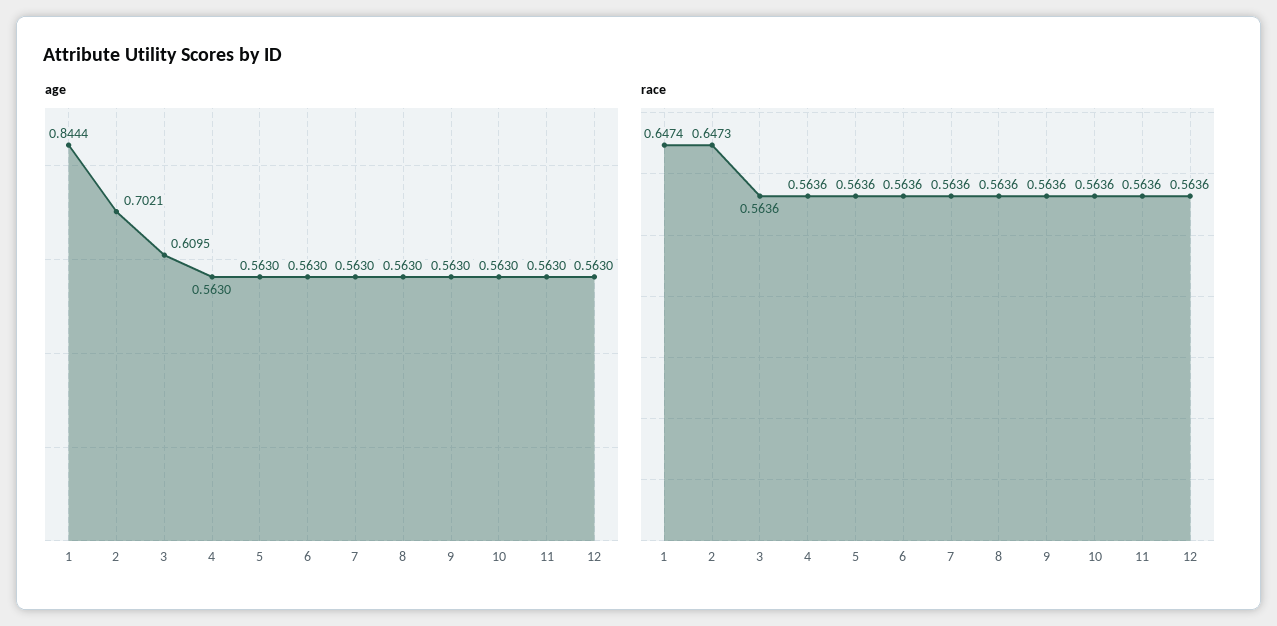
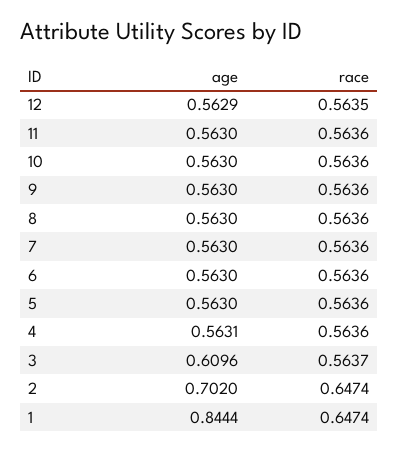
age, 2: 0.7021 -> 0.702
age, 3: 0.6095 -> 0.6096
age, 4: 0.563 -> 0.5631
age, 12: 0.563 -> 0.5629
race, 2: 0.6473 -> 0.6474
race, 3: 0.5636 -> 0.5637
race, 12: 0.5636 -> 0.5635

